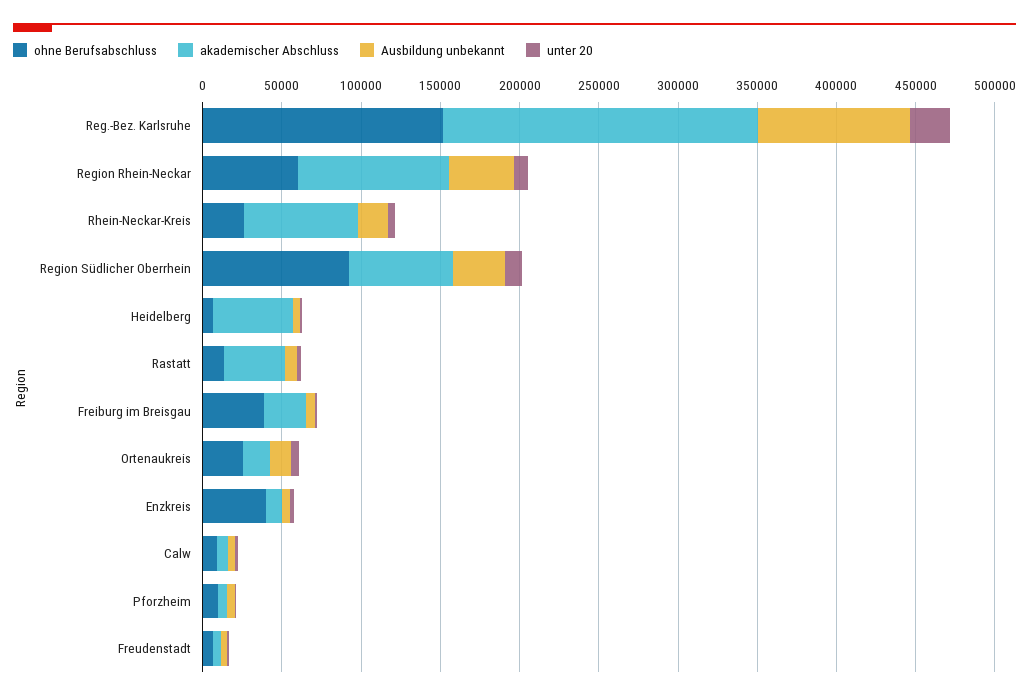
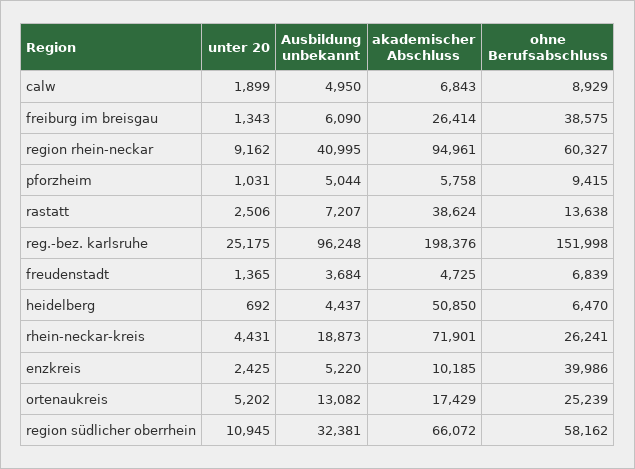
ohne Berufsabschluss, Region Südlicher Oberrhein: 90000 -> 58162

